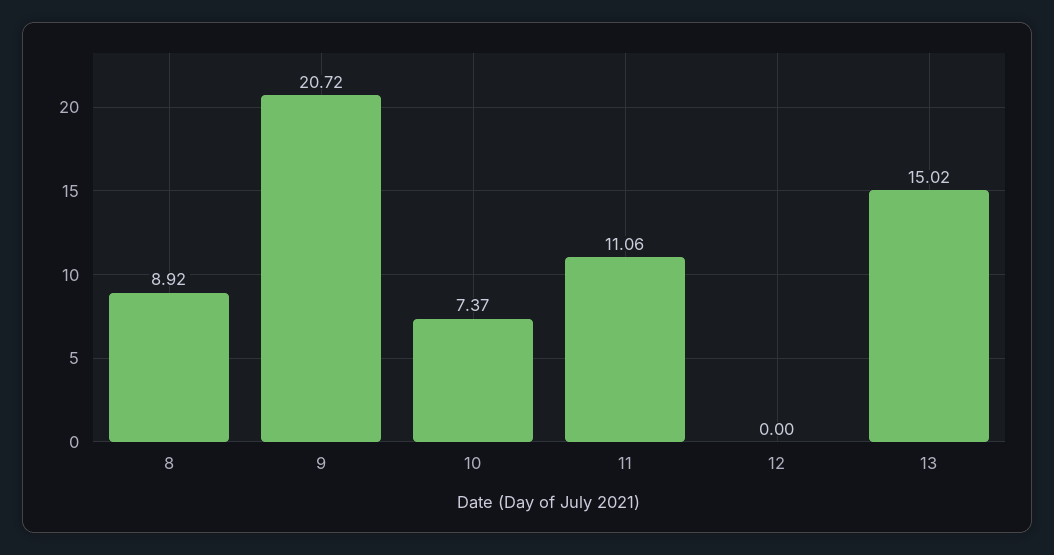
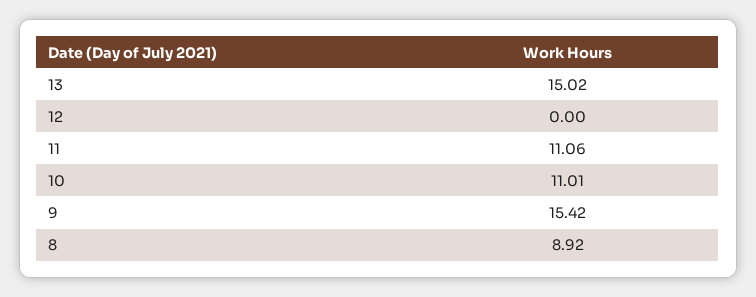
9: 20.72 -> 15.42
10: 7.37 -> 11.01

